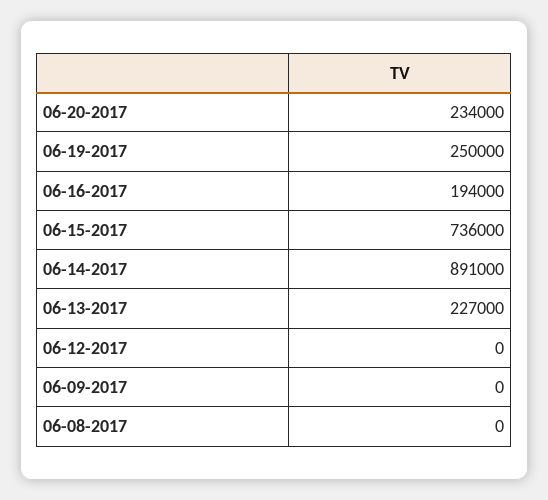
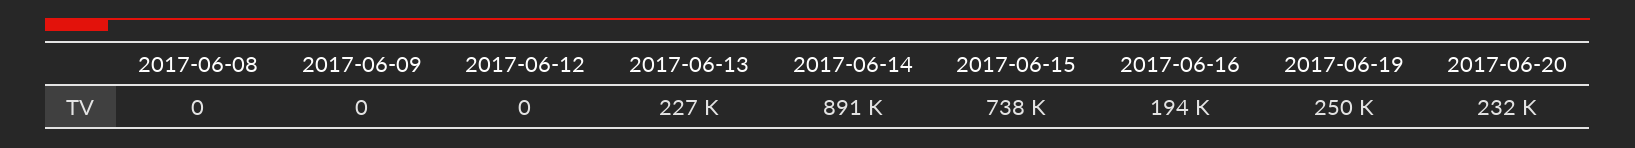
06-20-2017: 234000 -> 232000
06-15-2017: 736000 -> 738000

